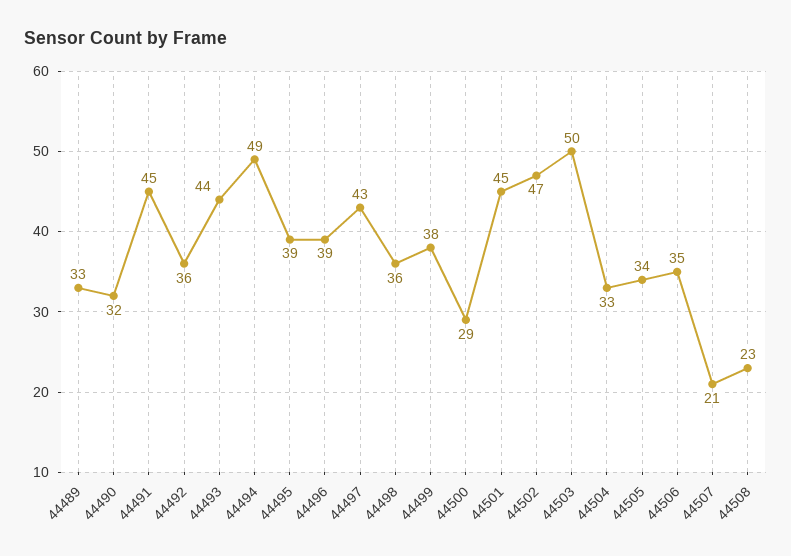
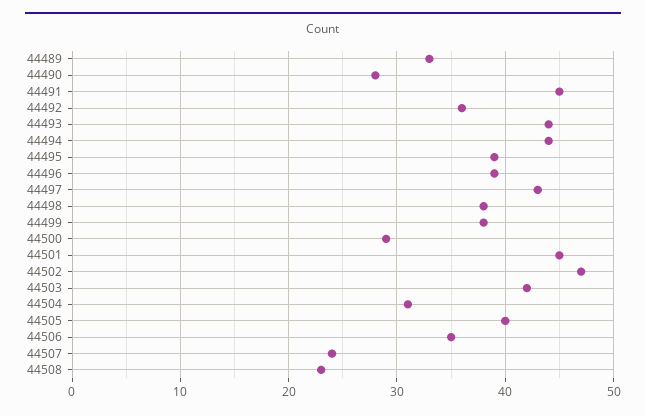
44490: 32 -> 28
44494: 49 -> 44
44498: 36 -> 38
44503: 50 -> 42
44504: 33 -> 31
44505: 34 -> 40
44507: 21 -> 24

